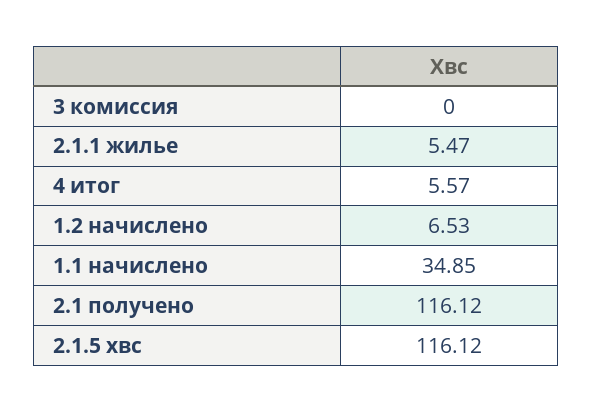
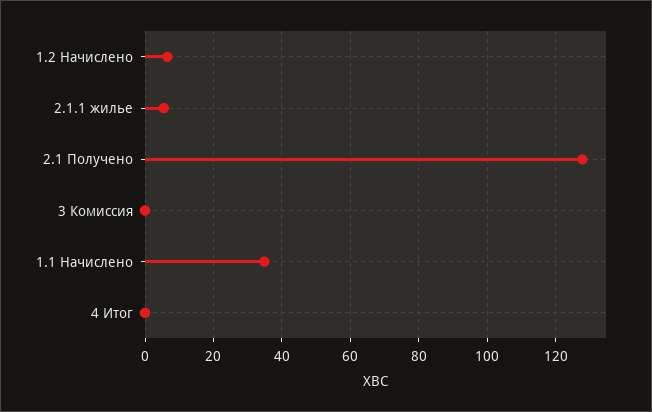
4 итог: 5.57 -> 0
2.1 получено: 116.12 -> 128
2.1.5 хвс: 116.12 -> none

